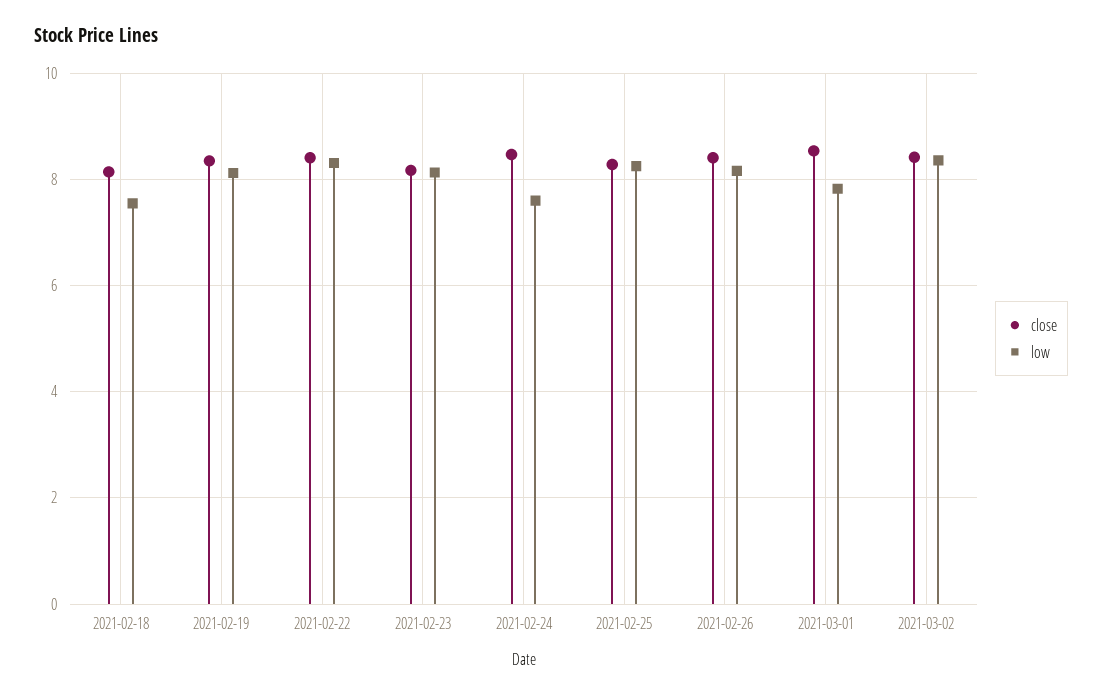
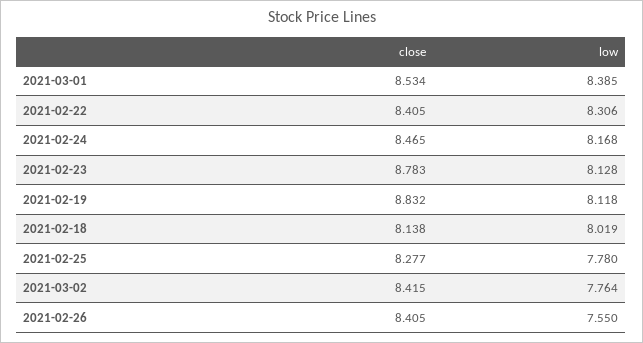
low, 2021-02-18: 7.6 -> 8.019
close, 2021-02-19: 8.4 -> 8.832
close, 2021-02-23: 8.2 -> 8.783
low, 2021-02-24: 7.6 -> 8.168
low, 2021-02-25: 8.2 -> 7.78
low, 2021-02-26: 8.2 -> 7.55
low, 2021-03-01: 7.8 -> 8.385
low, 2021-03-02: 8.4 -> 7.764

